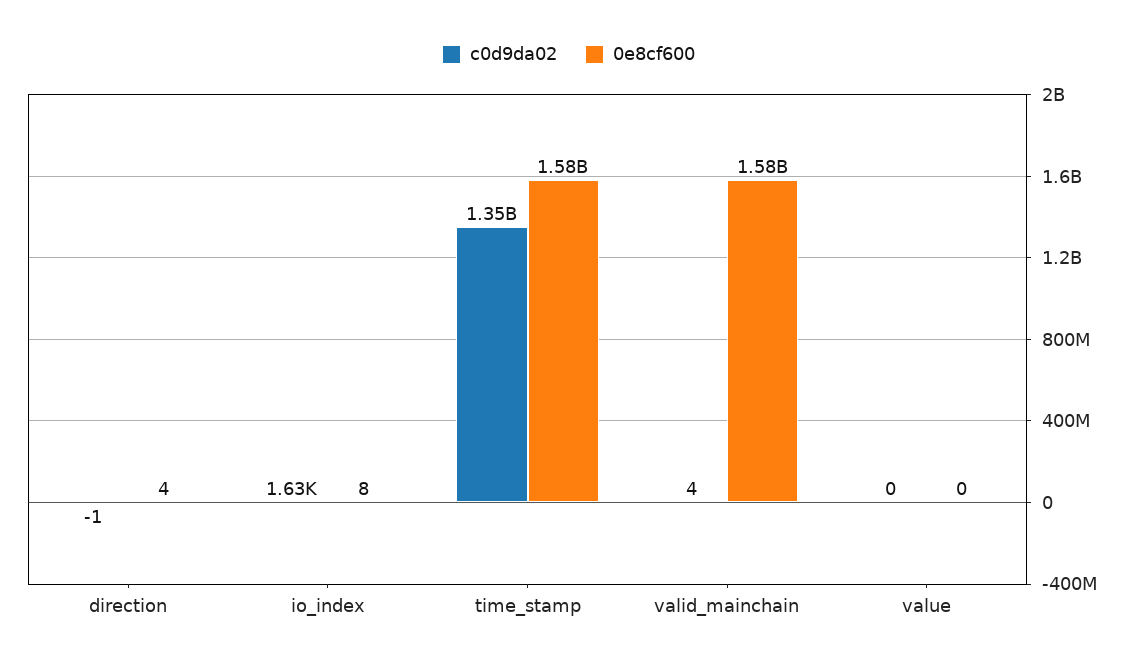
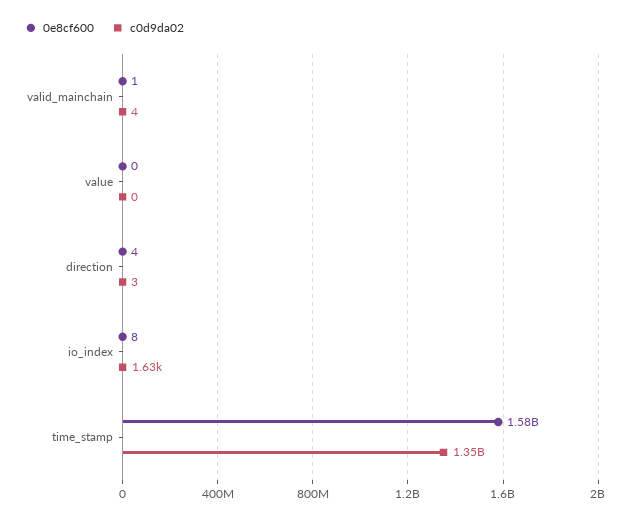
c0d9da02, direction: -1 -> 3
0e8cf600, valid_mainchain: 1580000000 -> 1

